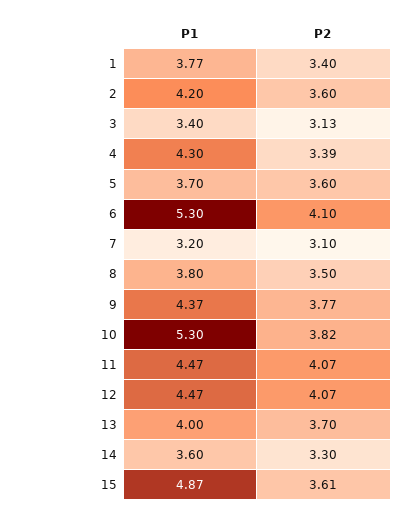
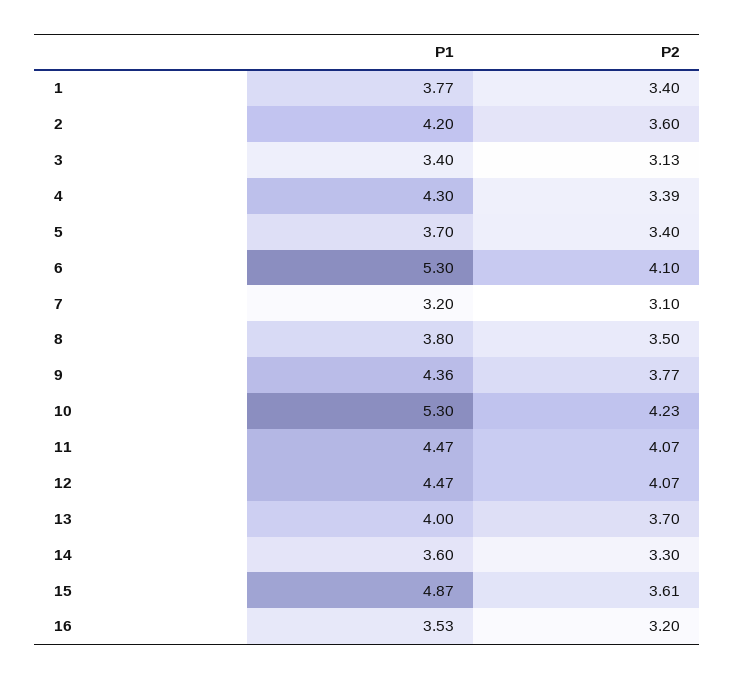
P2, 5: 3.6 -> 3.4
P1, 9: 4.37 -> 4.36
P2, 10: 3.82 -> 4.23
P1, 16: none -> 3.53
P2, 16: none -> 3.2

